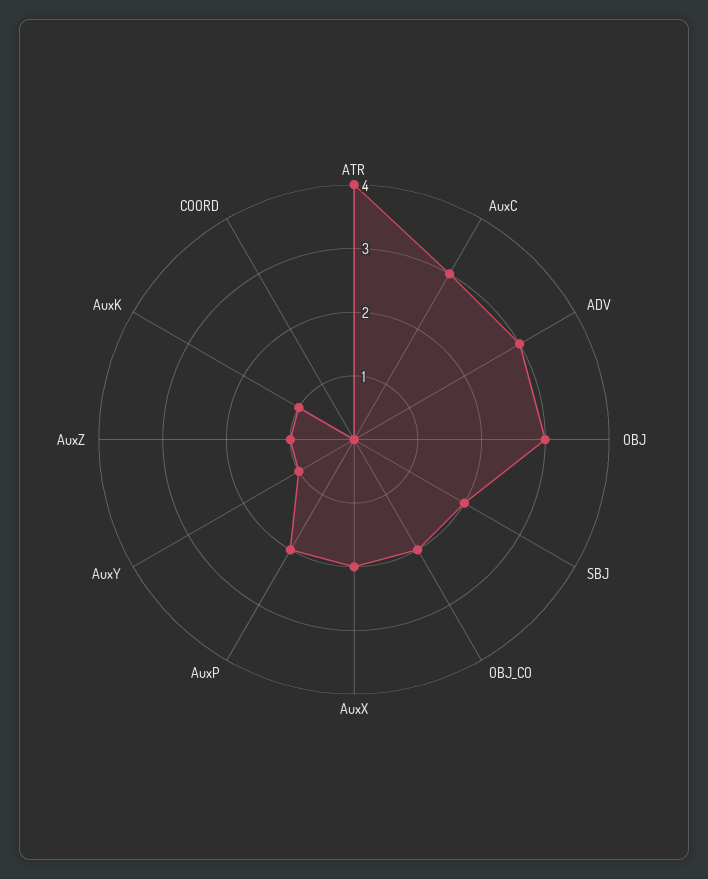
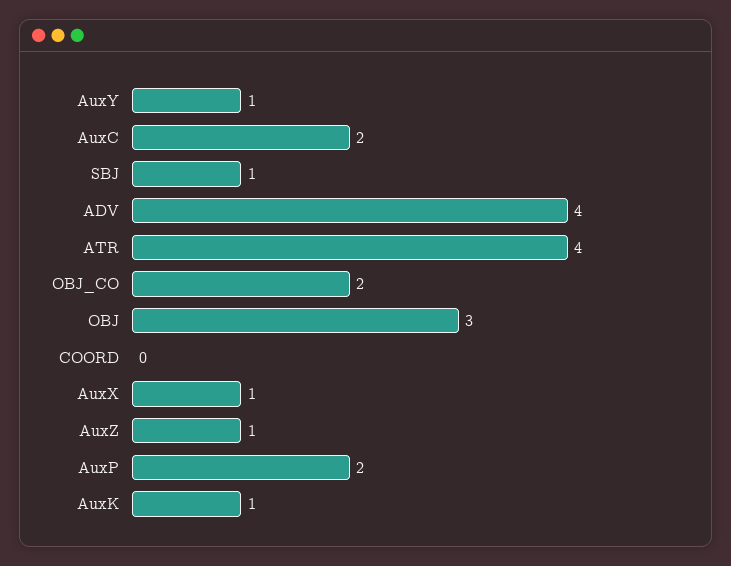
AuxC: 3 -> 2
ADV: 3 -> 4
SBJ: 2 -> 1
AuxX: 2 -> 1

